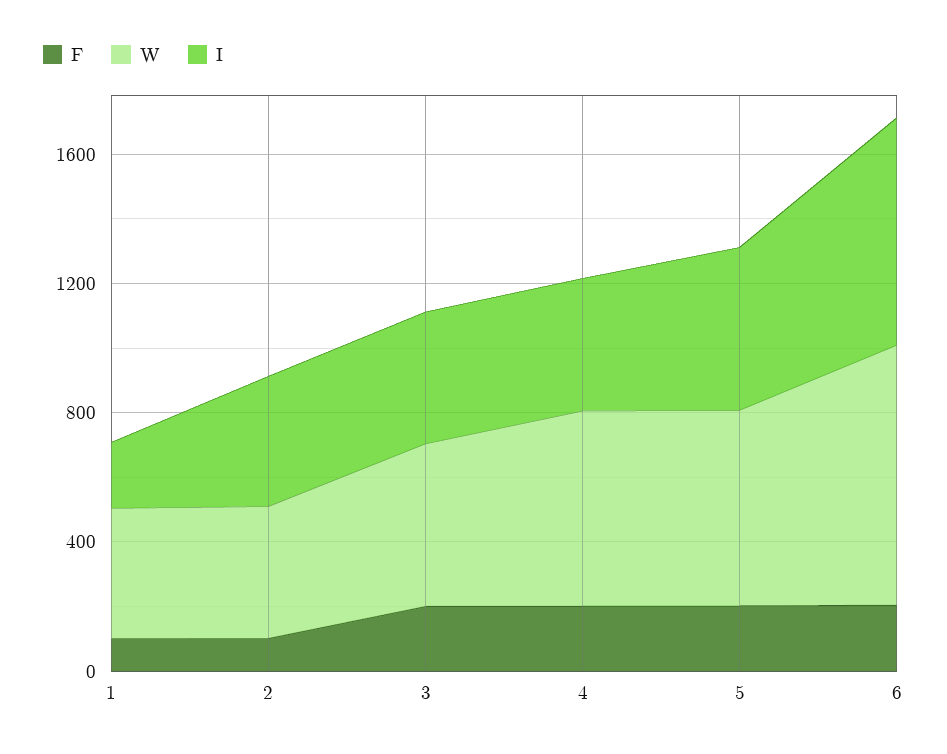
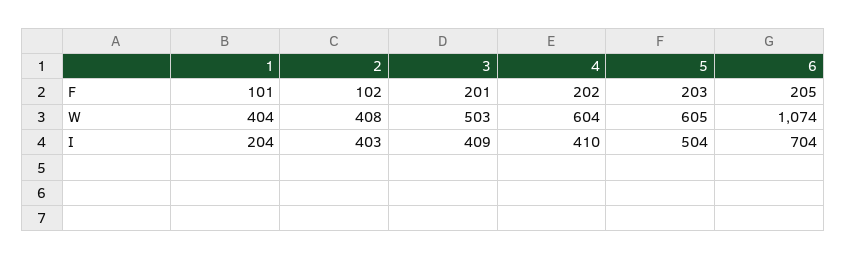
W, 6: 800 -> 1074

